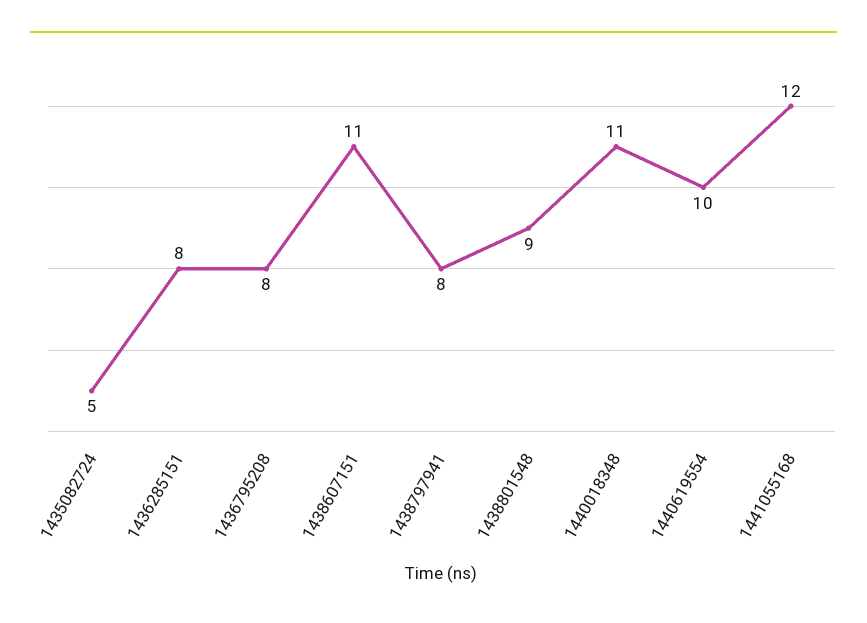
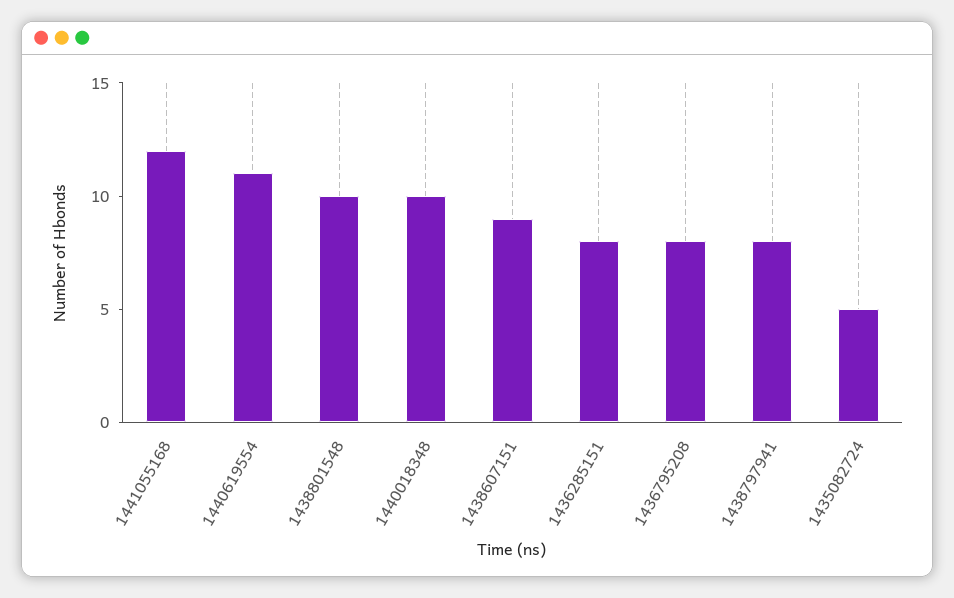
1438607151: 11 -> 9
1438801548: 9 -> 10
1440018348: 11 -> 10
1440619554: 10 -> 11

